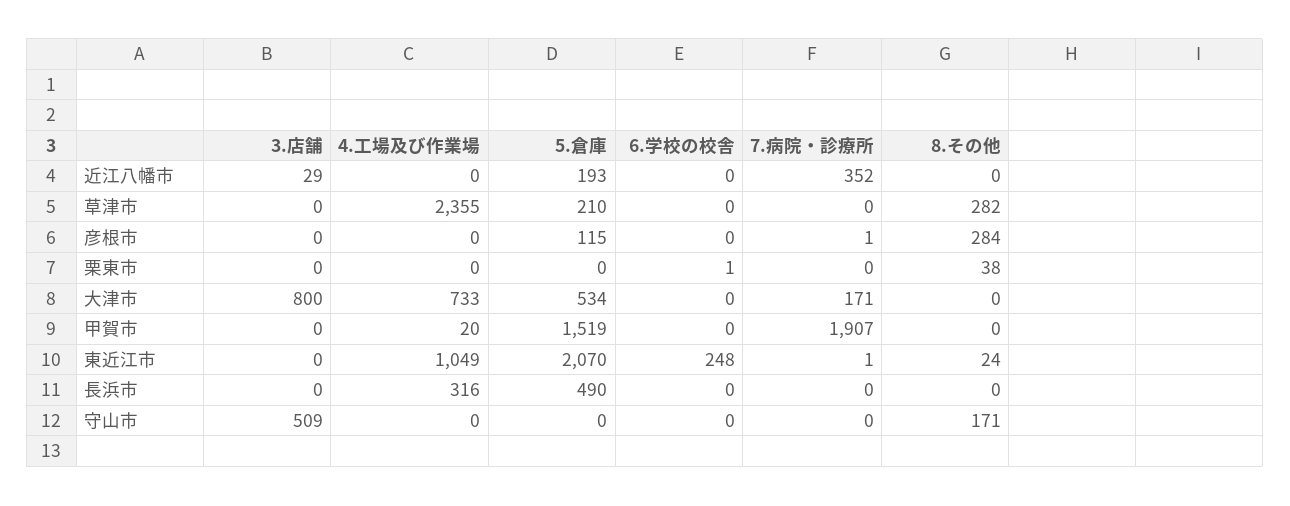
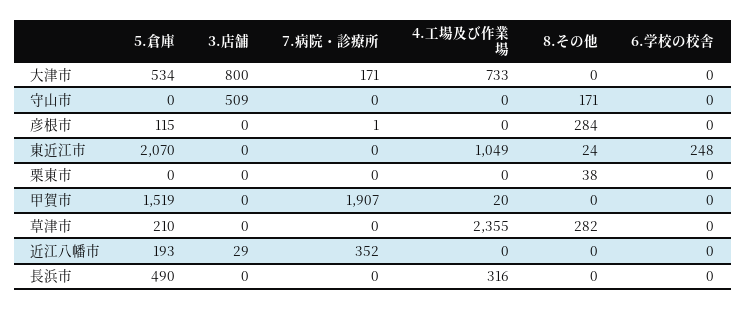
6.学校の校舎, 栗東市: 1 -> 0
7.病院・診療所, 東近江市: 1 -> 0

